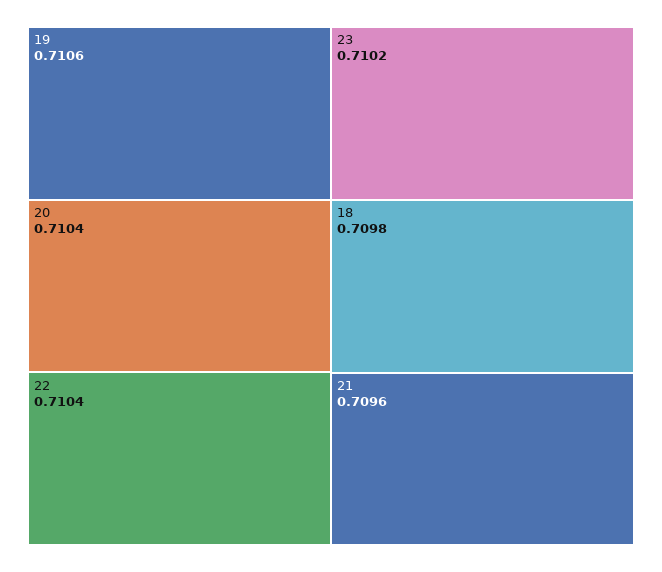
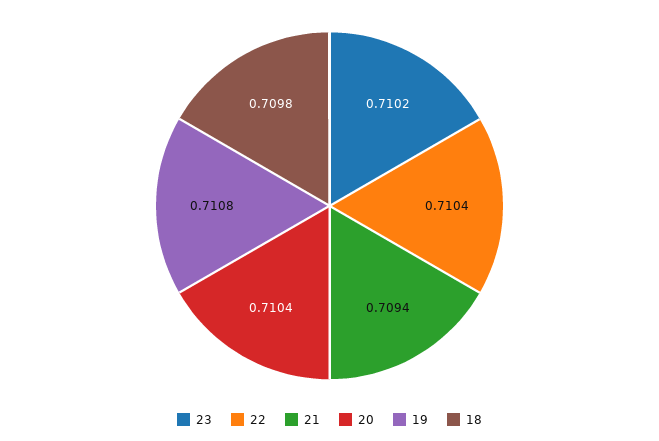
19: 0.7106 -> 0.7108
21: 0.7096 -> 0.7094

